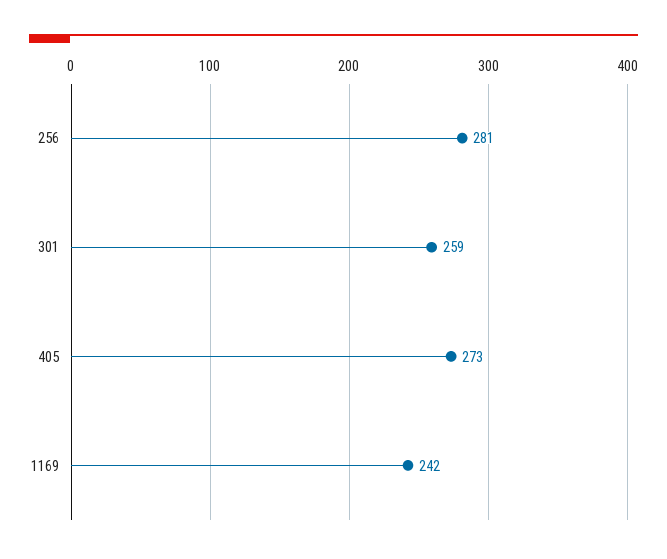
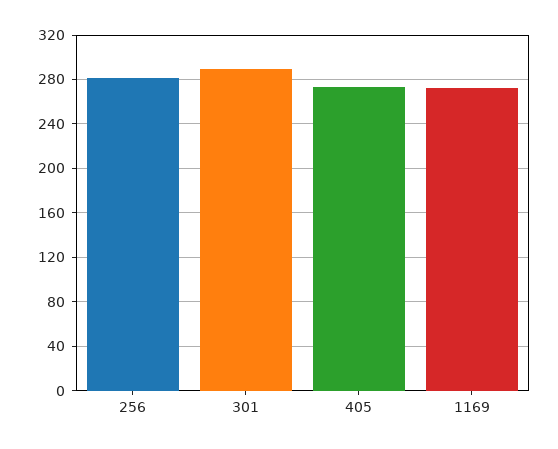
301: 259 -> 290
1169: 242 -> 270

